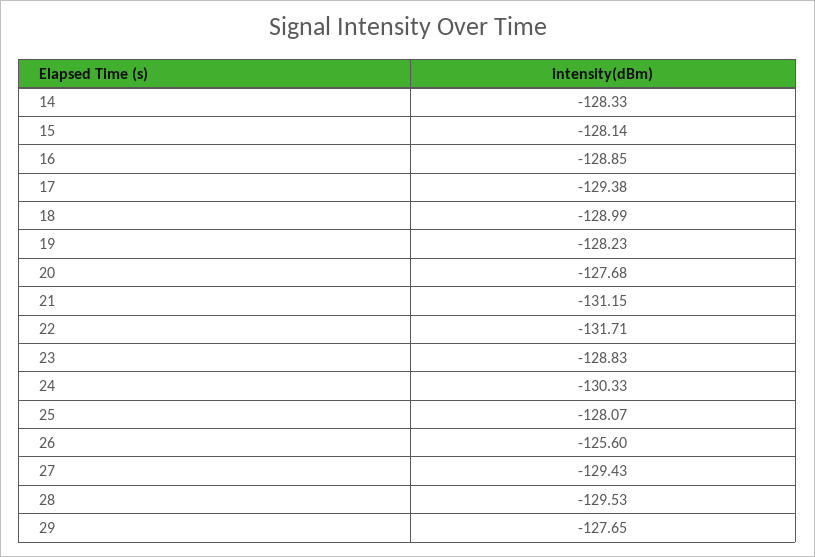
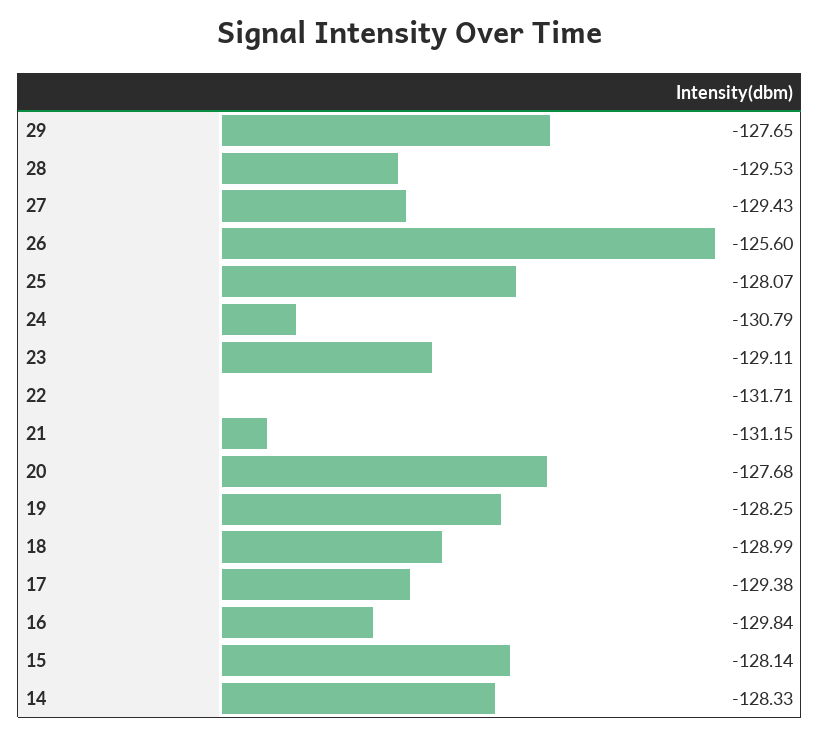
16: -128.85 -> -129.84
19: -128.23 -> -128.25
23: -128.83 -> -129.11
24: -130.33 -> -130.79

